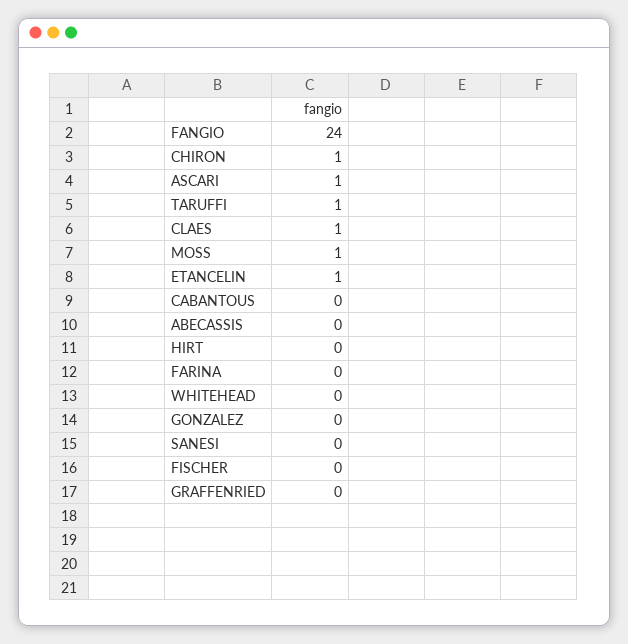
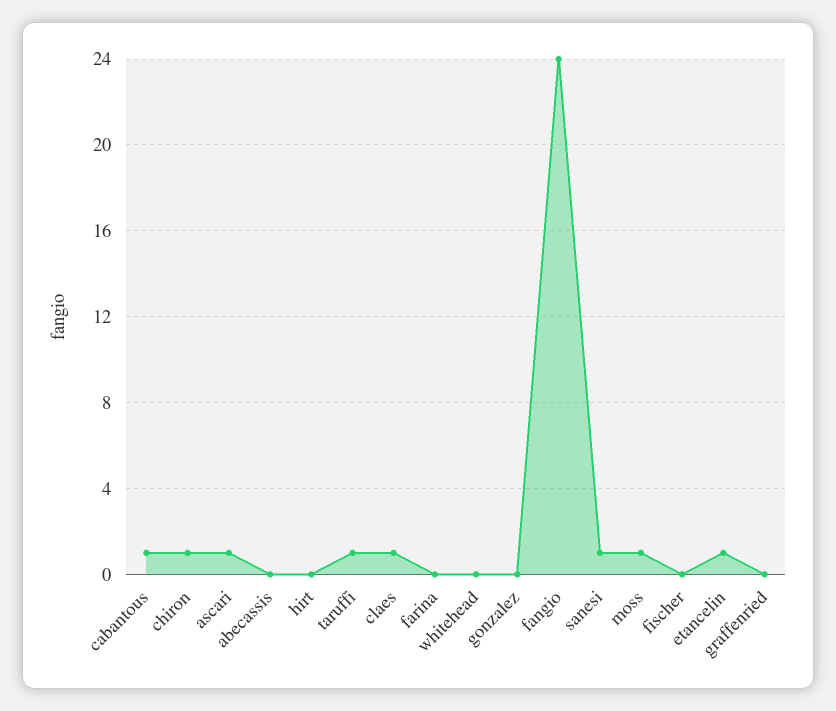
CABANTOUS: 0 -> 1
SANESI: 0 -> 1

